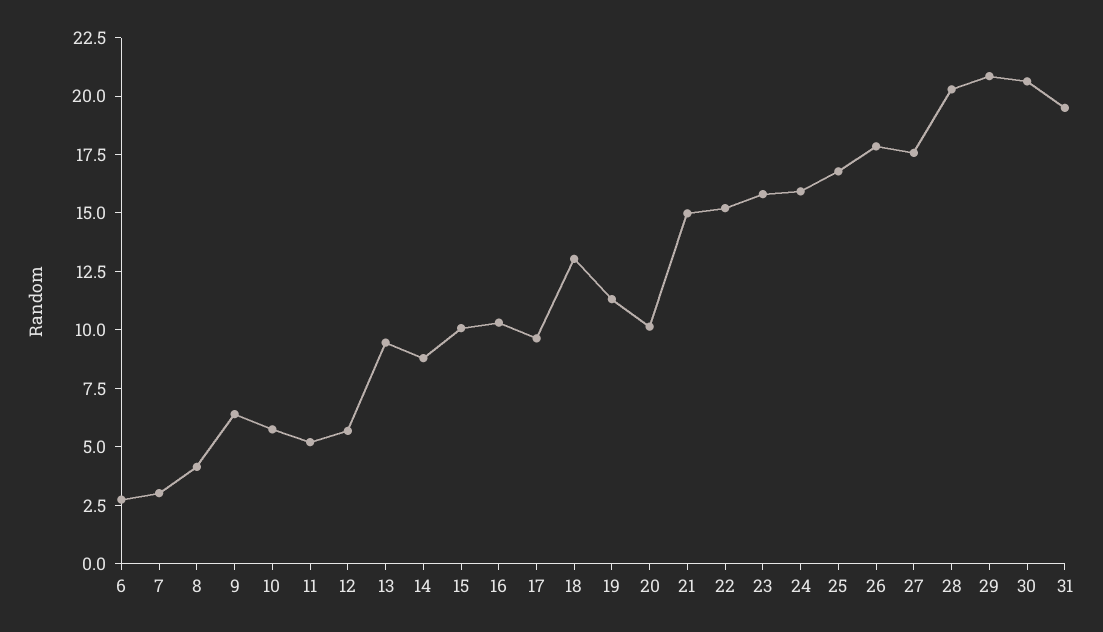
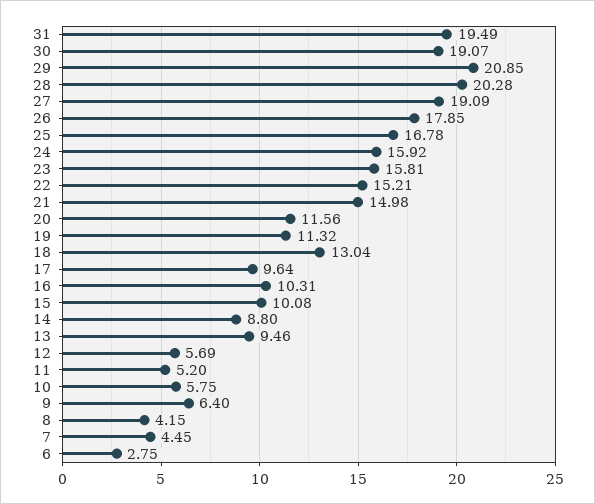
7: 3 -> 4.45
20: 10 -> 11.56
27: 17.5 -> 19.09
30: 20.5 -> 19.07

